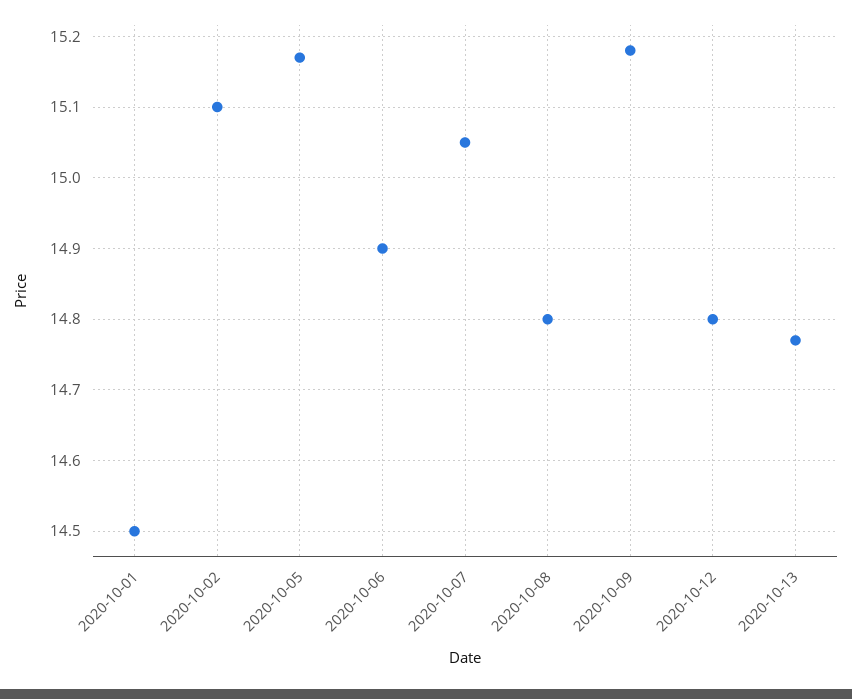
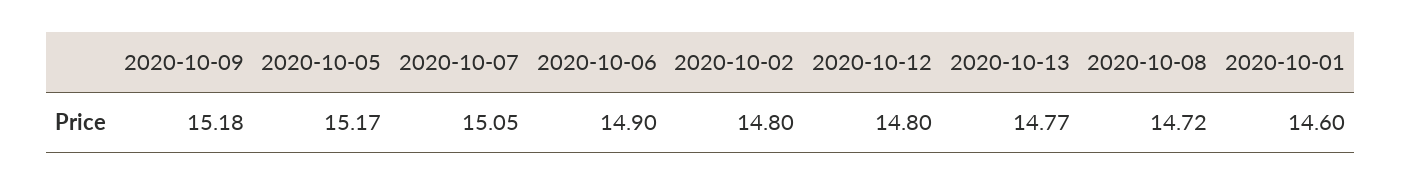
2020-10-01: 14.5 -> 14.6
2020-10-02: 15.1 -> 14.8
2020-10-08: 14.8 -> 14.72

